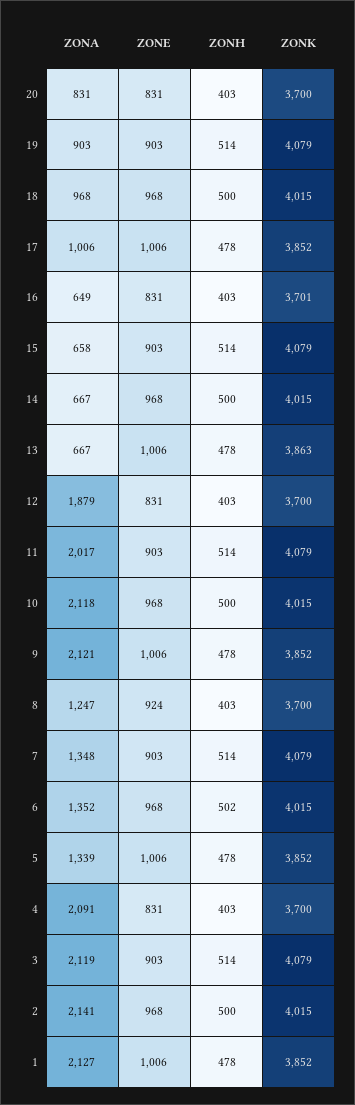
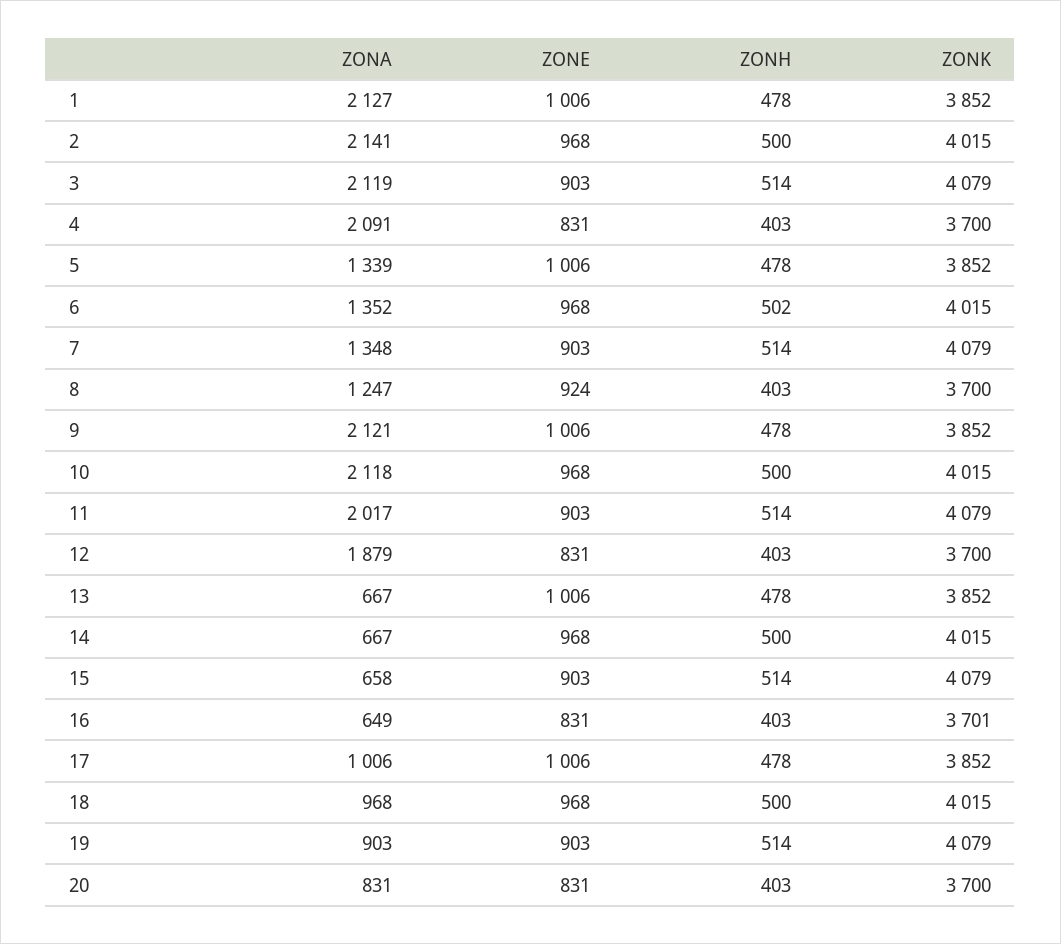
ZONK, 13: 3863 -> 3852

